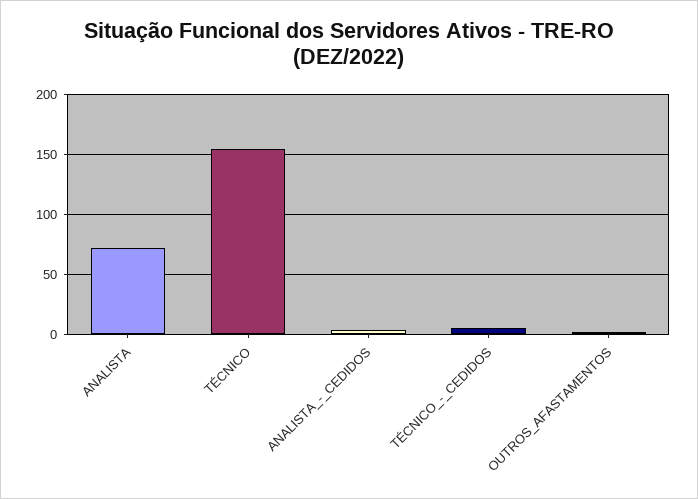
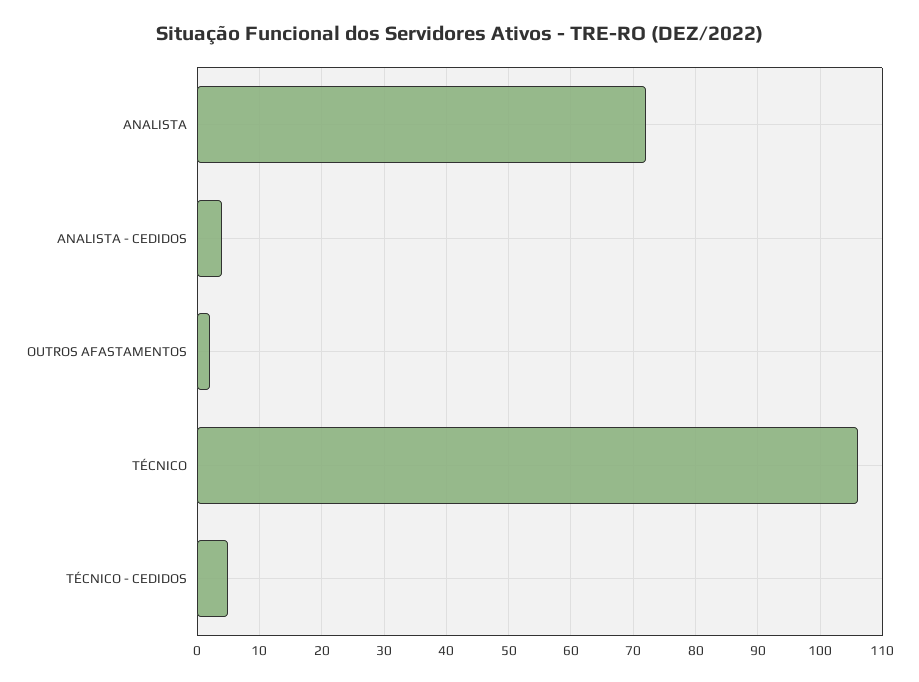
TÉCNICO: 155 -> 106

